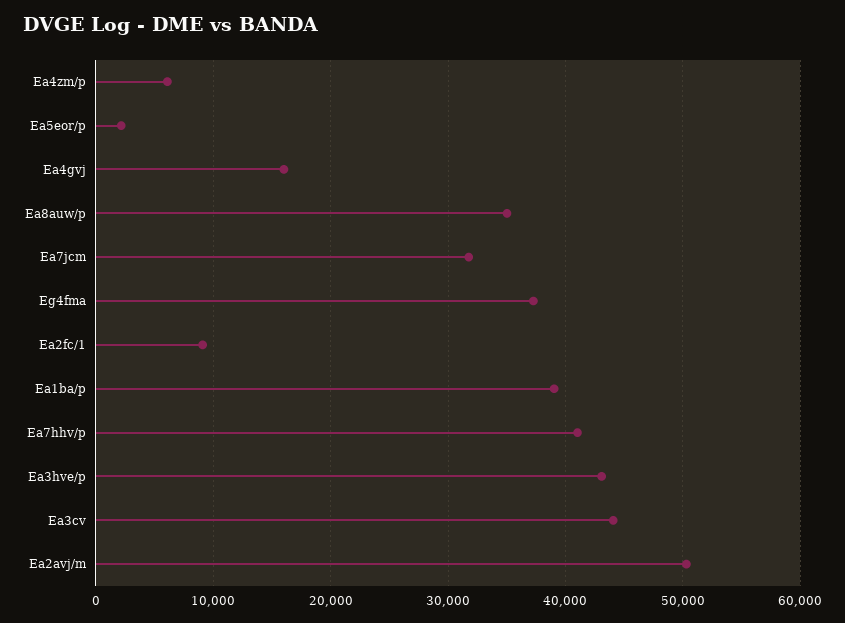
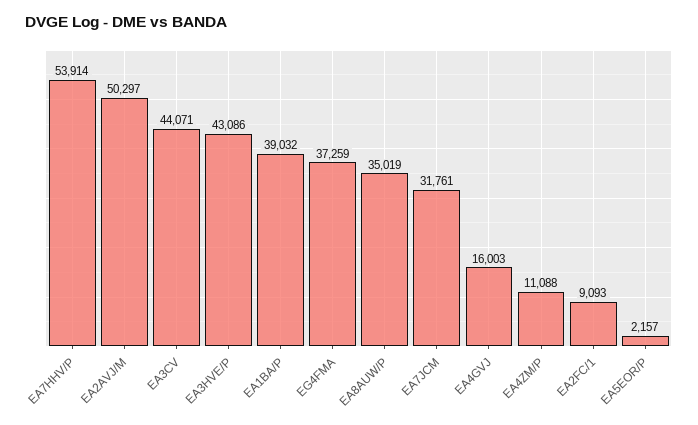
Ea4zm/p: 6000 -> 11088
Ea7hhv/p: 41000 -> 53914

